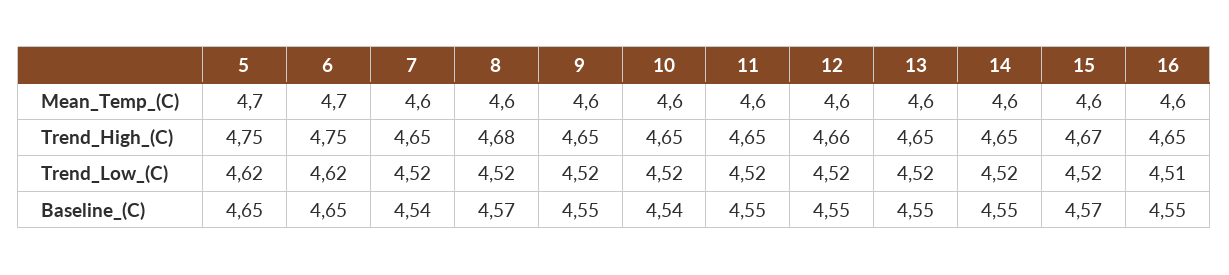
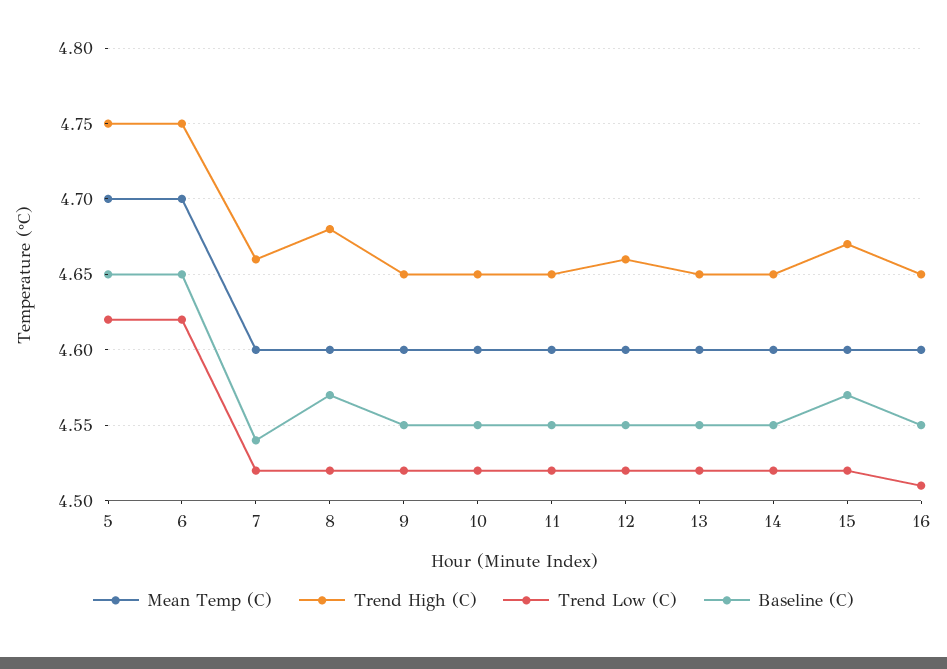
Trend_High_(C), 7: 4.65 -> 4.66
Baseline_(C), 10: 4.54 -> 4.55

